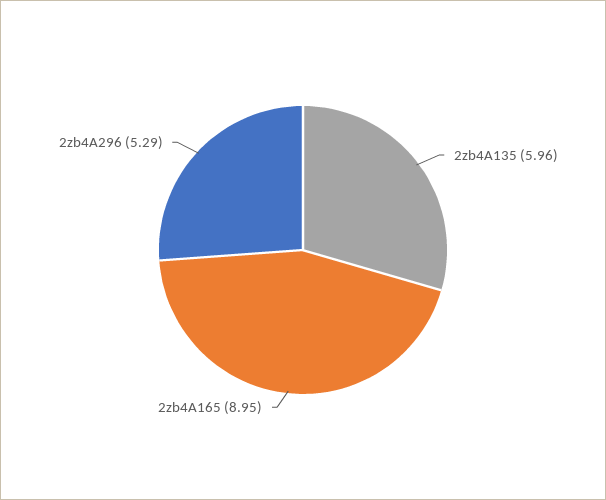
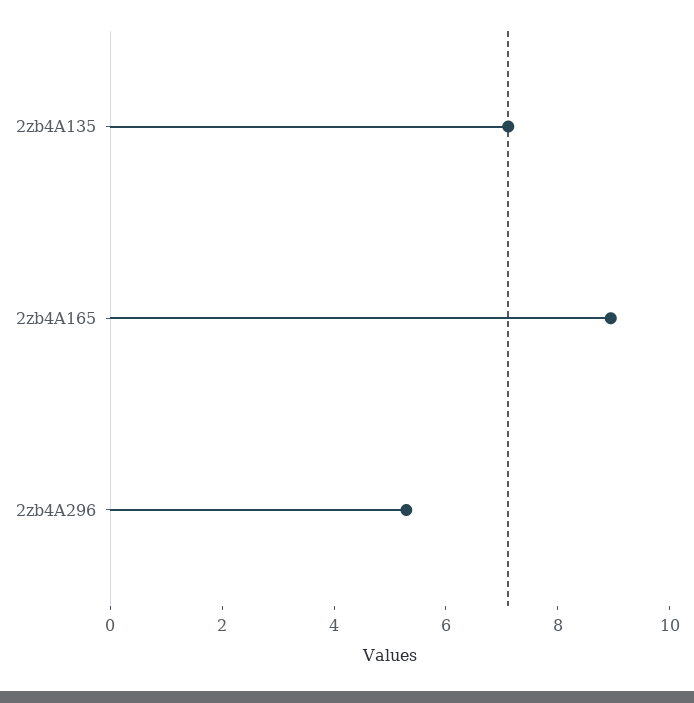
2zb4A135: 5.96 -> 7

